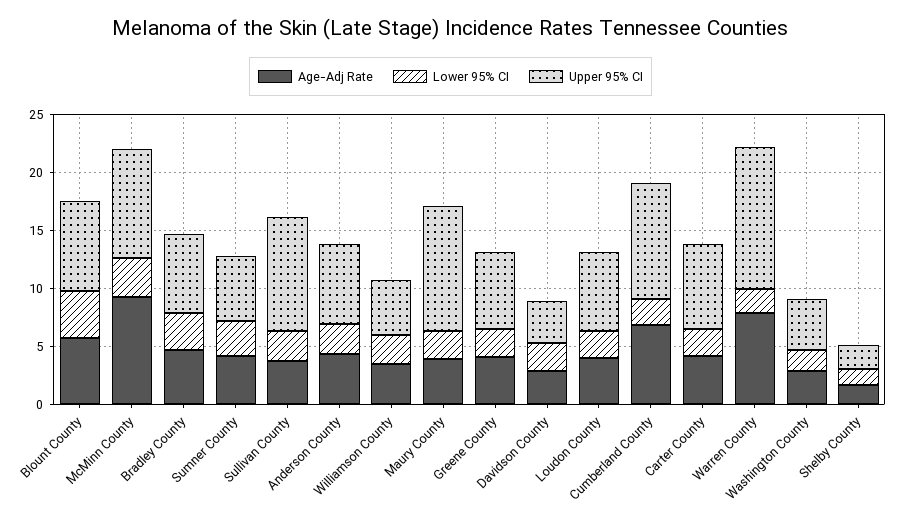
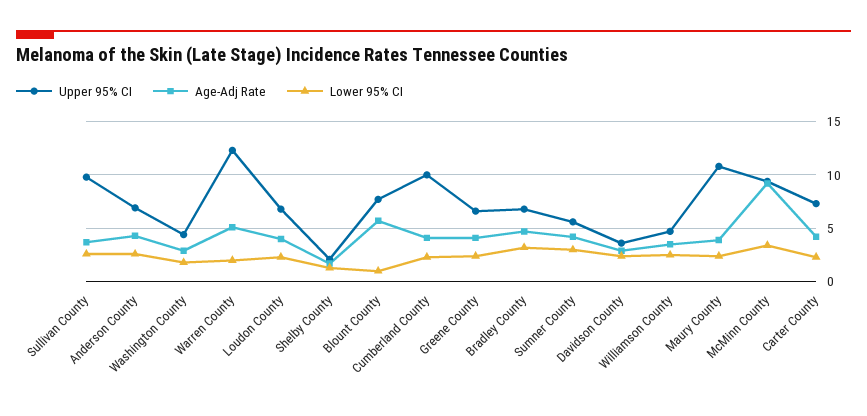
Lower 95% CI, Blount County: 4 -> 1
Age-Adj Rate, Cumberland County: 7 -> 4
Age-Adj Rate, Warren County: 8 -> 5

